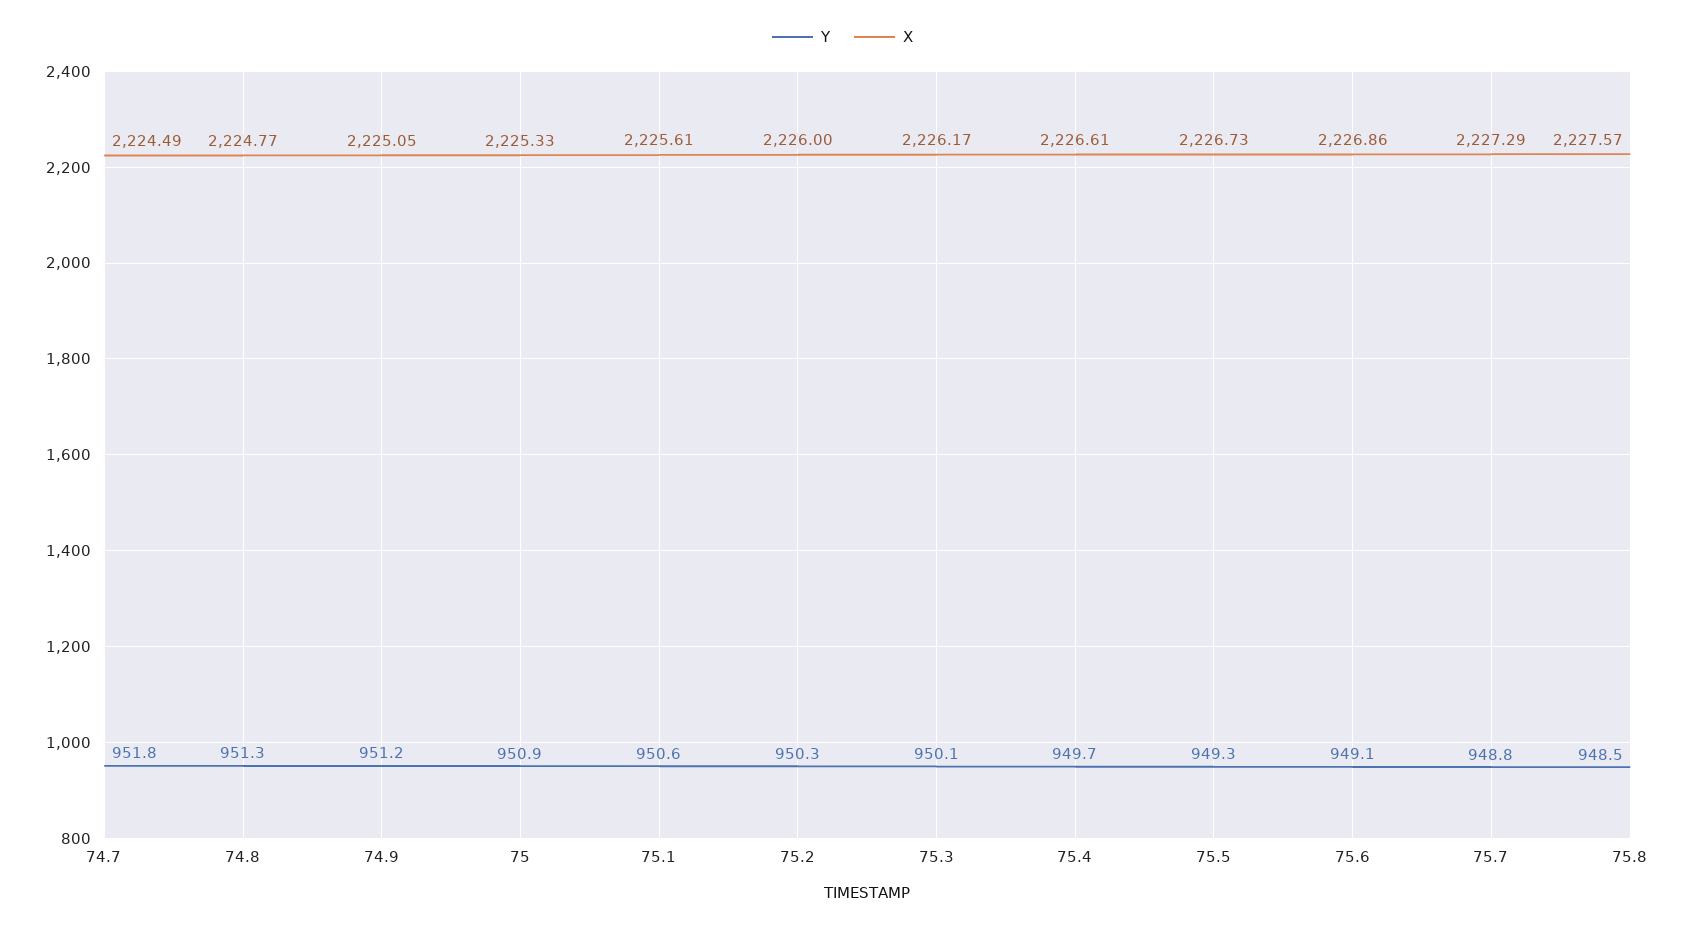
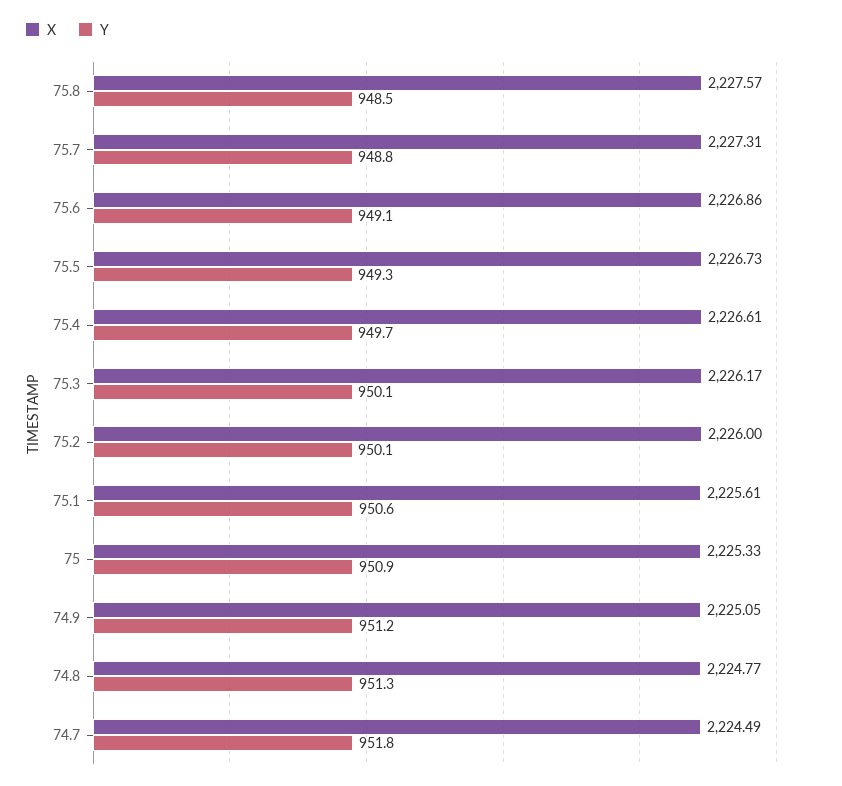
Y, 75.2: 950.3 -> 950.1
X, 75.7: 2227.29 -> 2227.31

